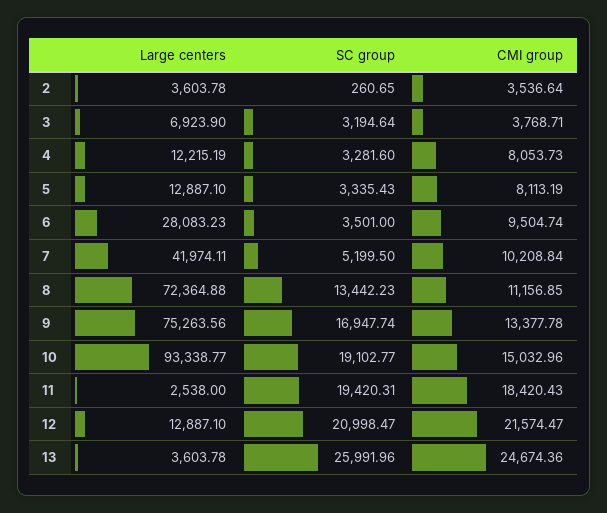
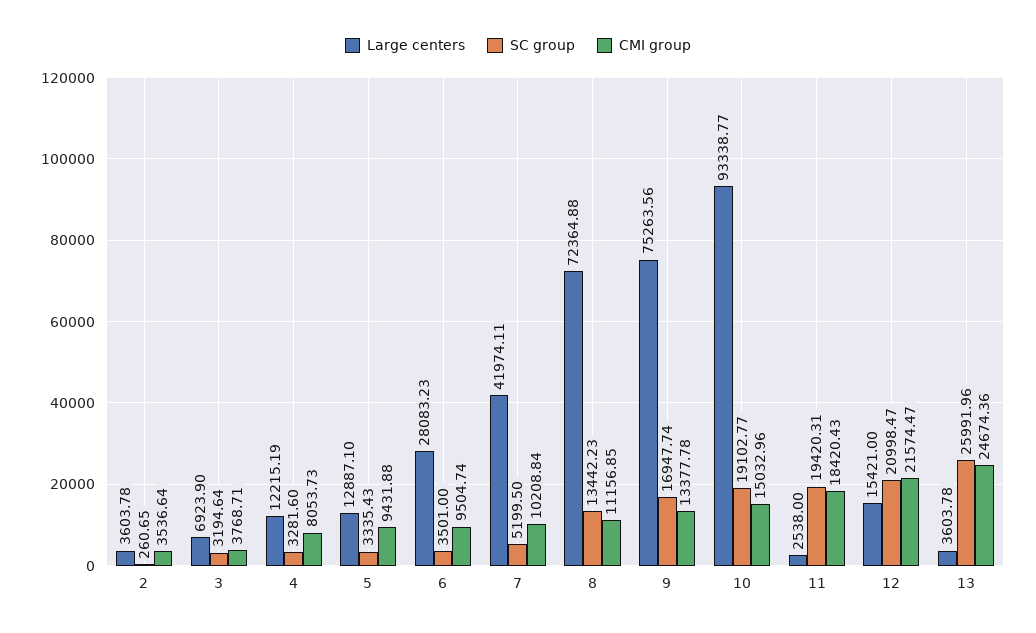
CMI group, 5: 8113.19 -> 9431.88
Large centers, 12: 12887.1 -> 15421

